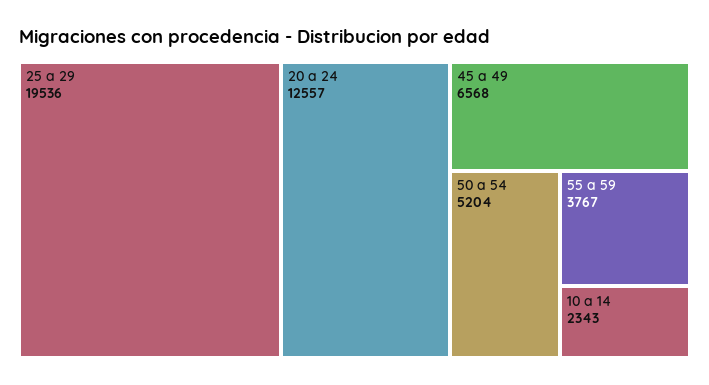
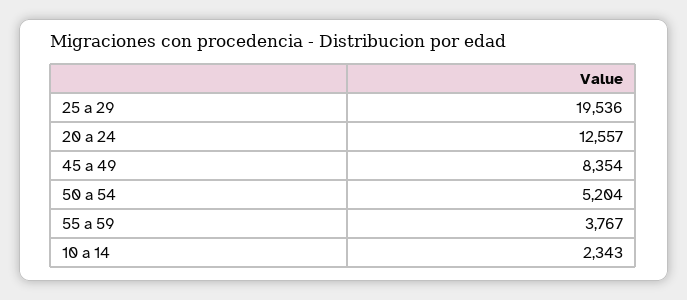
45 a 49: 6568 -> 8354

